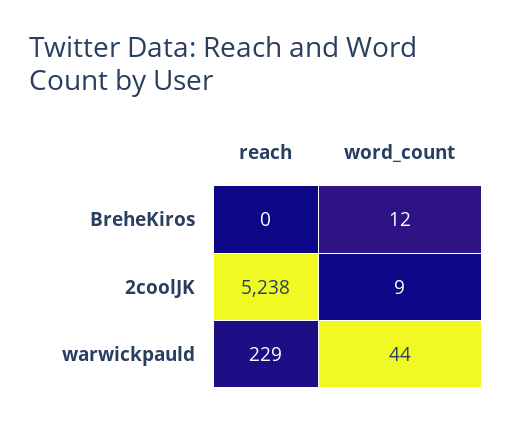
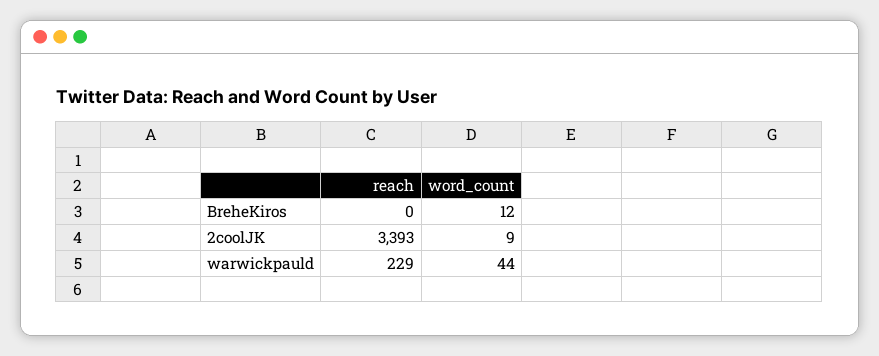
reach, 2coolJK: 5238 -> 3393

